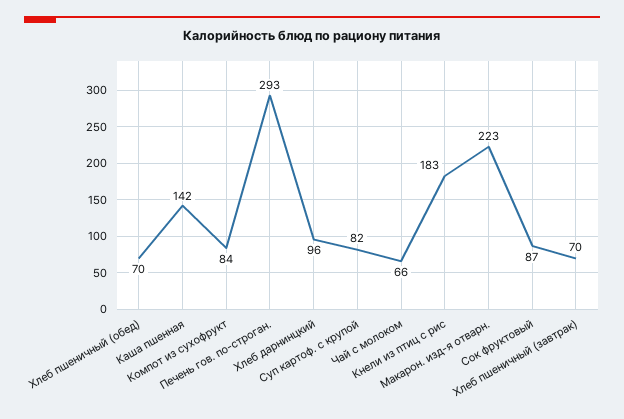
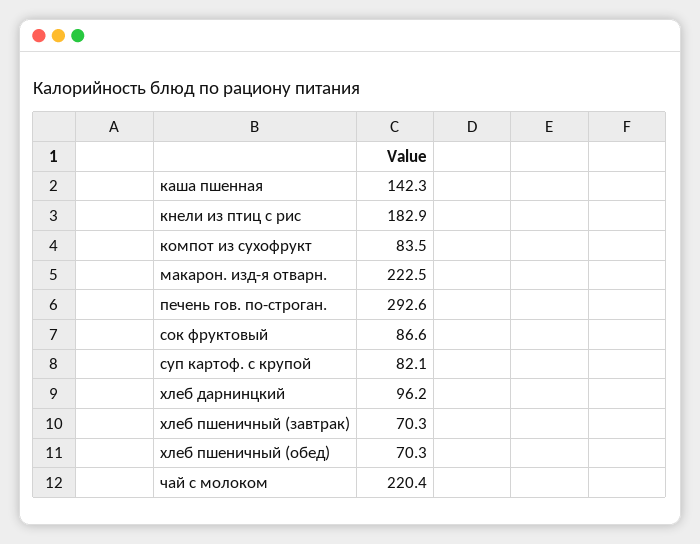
Чай с молоком: 66 -> 220.4

